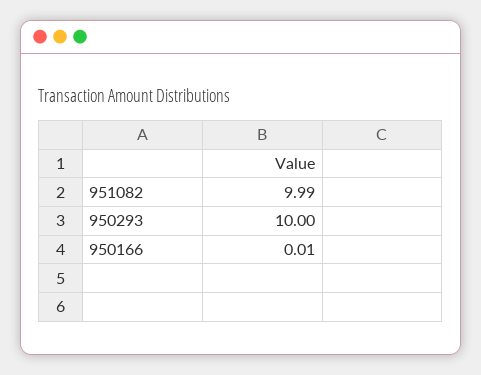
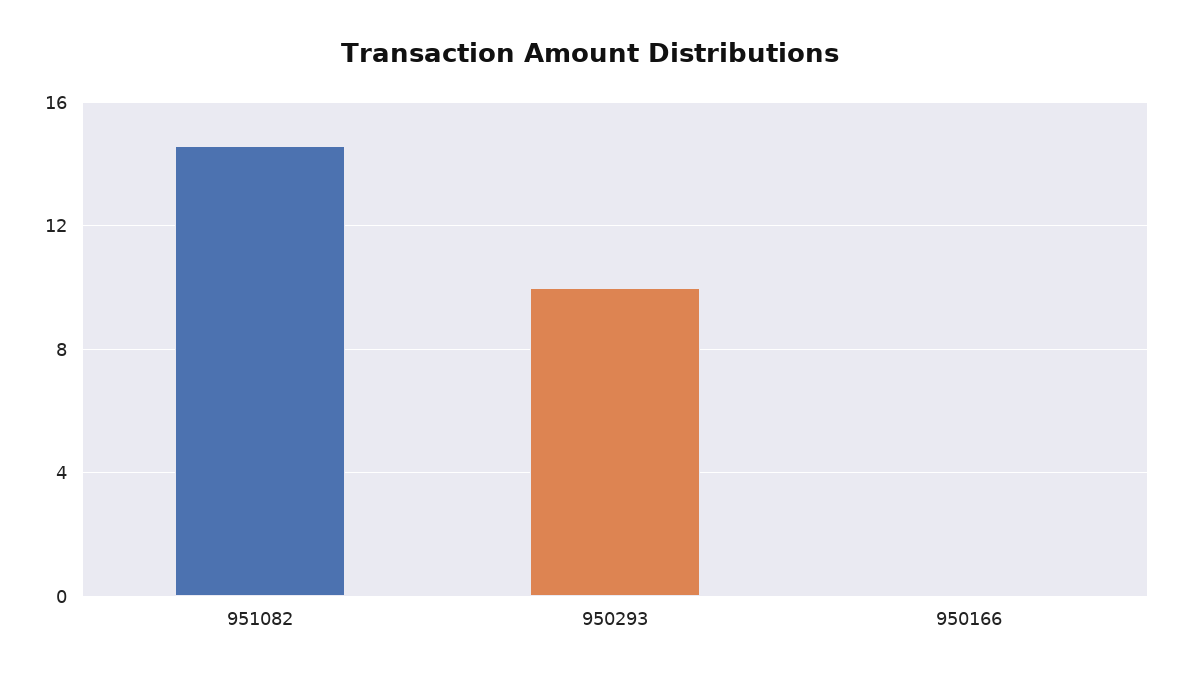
951082: 9.99 -> 14.5

